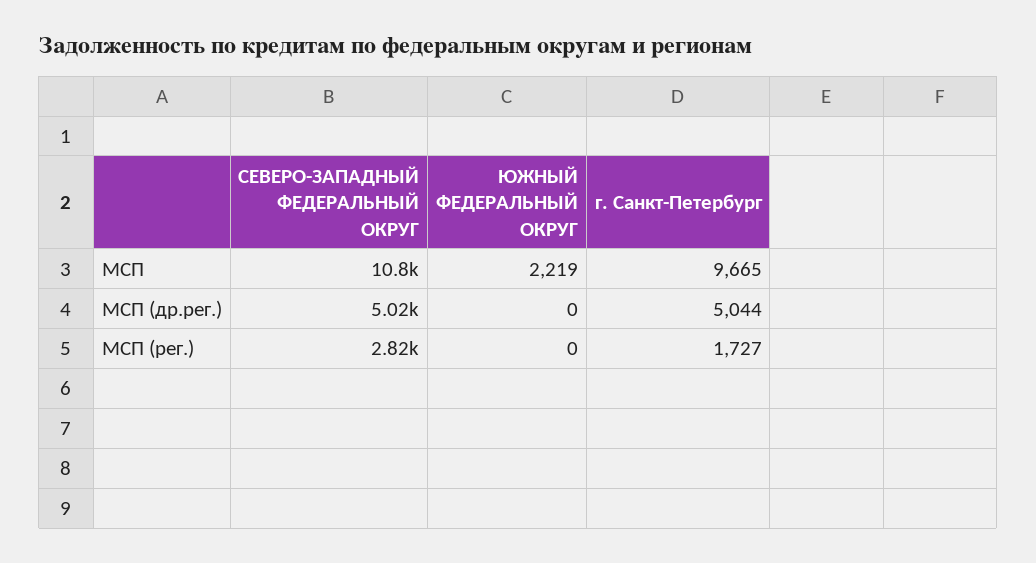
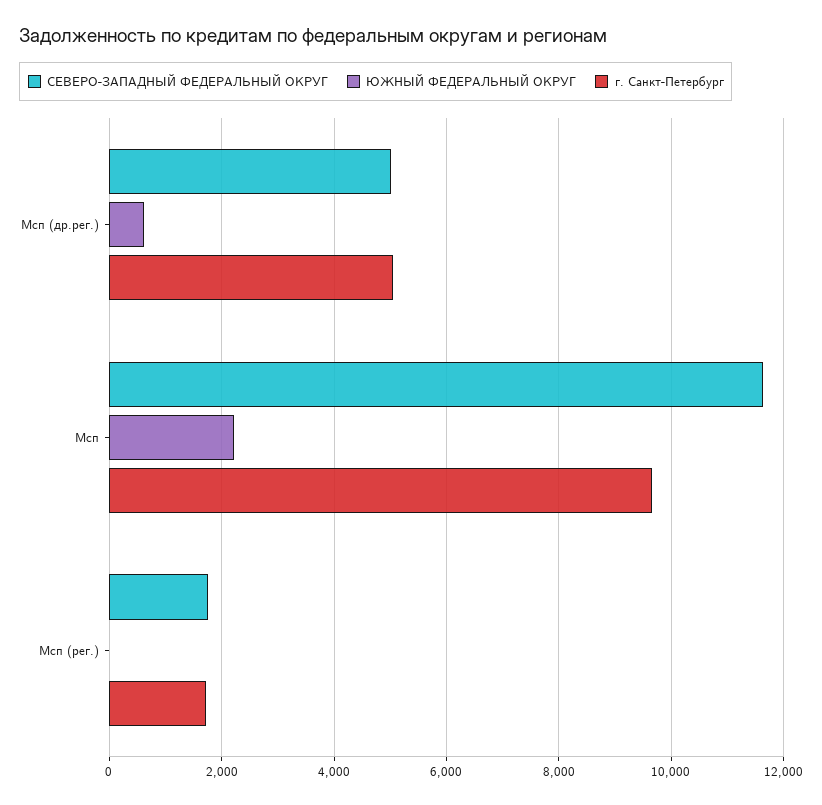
СЕВЕРО-ЗАПАДНЫЙ ФЕДЕРАЛЬНЫЙ ОКРУГ, МСП: 10800 -> 11600
ЮЖНЫЙ ФЕДЕРАЛЬНЫЙ ОКРУГ, МСП (др.рег.): 0 -> 600
СЕВЕРО-ЗАПАДНЫЙ ФЕДЕРАЛЬНЫЙ ОКРУГ, МСП (рег.): 2820 -> 1800

